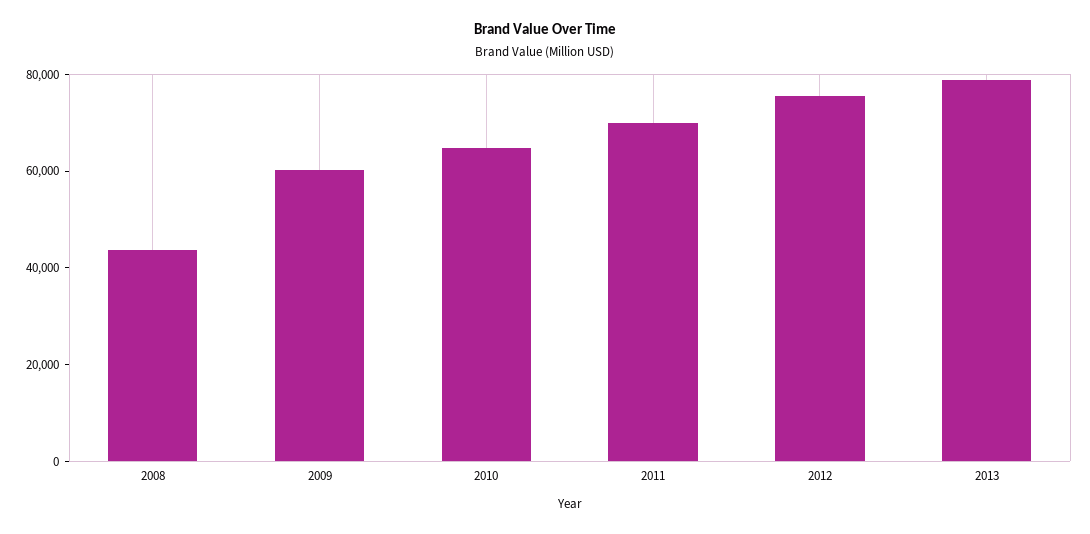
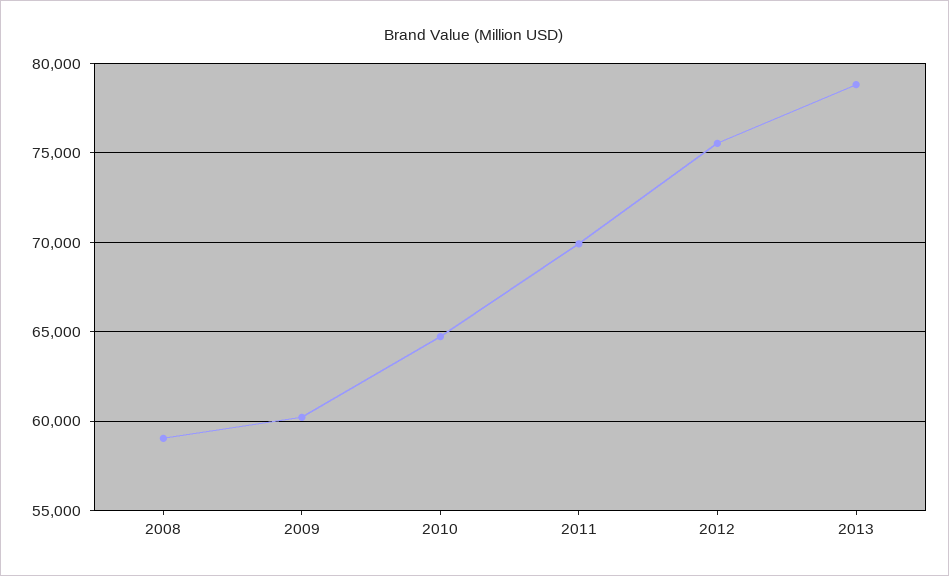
2008: 45000 -> 59000

